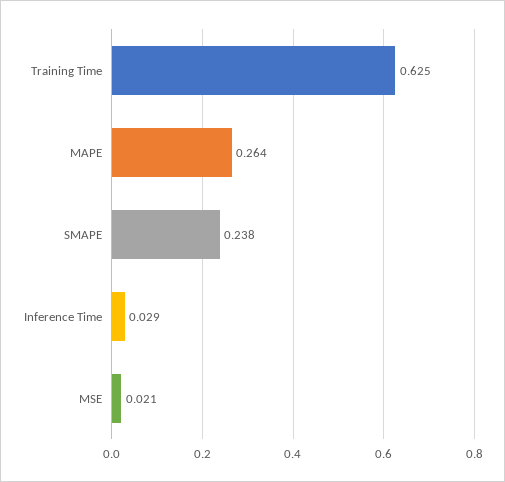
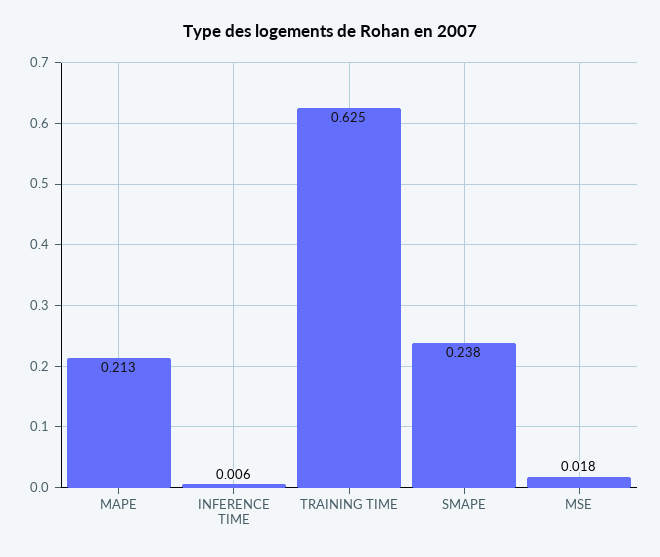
MAPE: 0.264 -> 0.213
Inference Time: 0.029 -> 0.006
MSE: 0.021 -> 0.018

